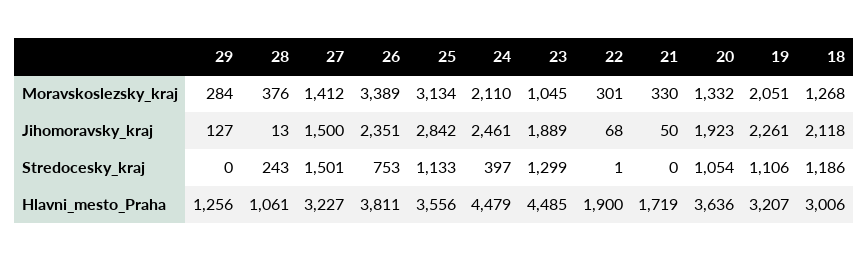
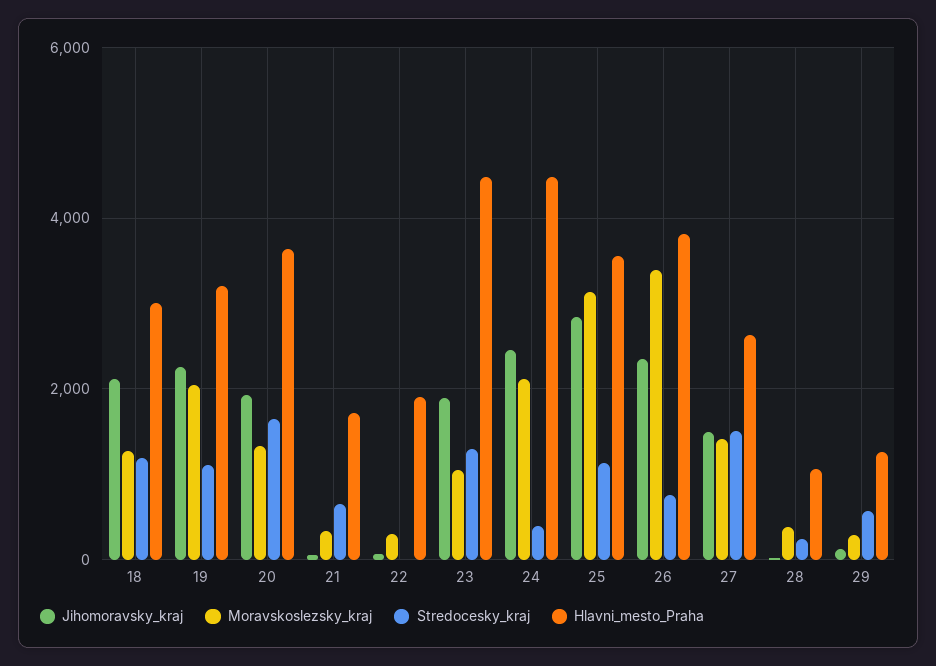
Stredocesky_kraj, 29: 0 -> 600
Stredocesky_kraj, 21: 0 -> 600
Stredocesky_kraj, 20: 1054 -> 1600
Hlavni_mesto_Praha, 27: 3227 -> 2600

